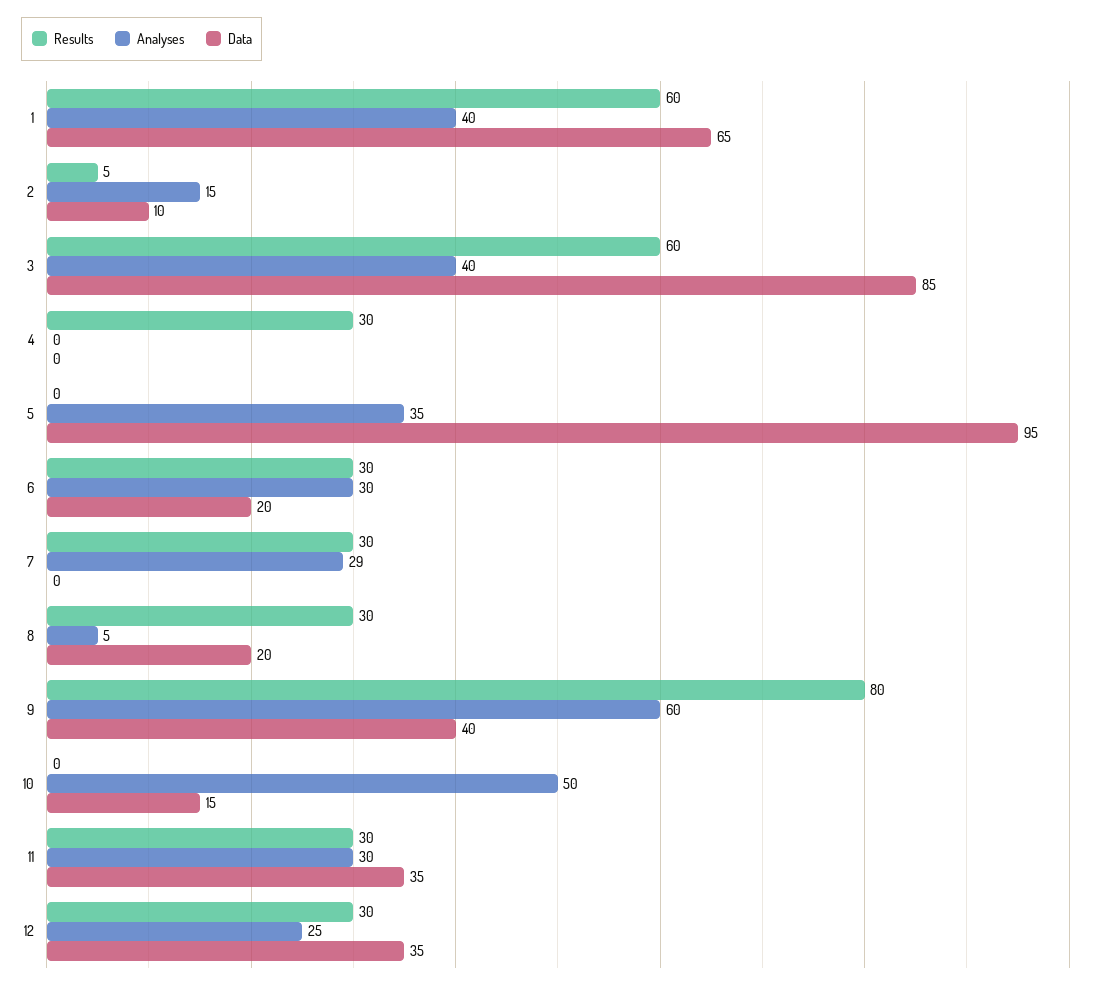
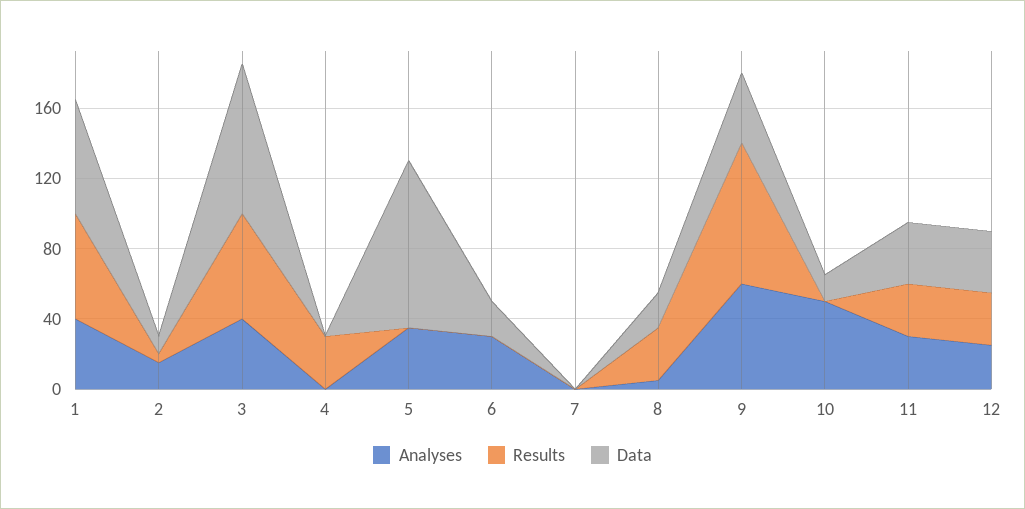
Results, 6: 30 -> 0
Results, 7: 30 -> 0
Analyses, 7: 29 -> 0

